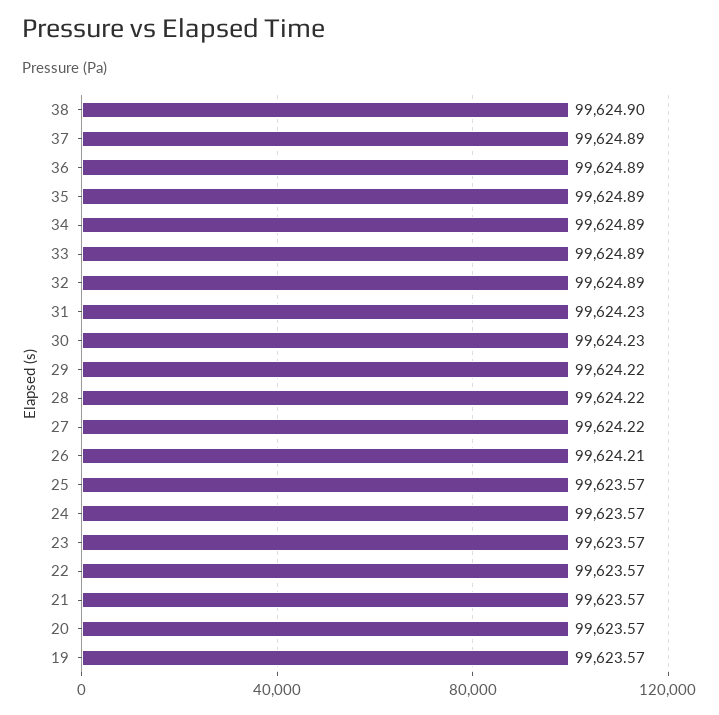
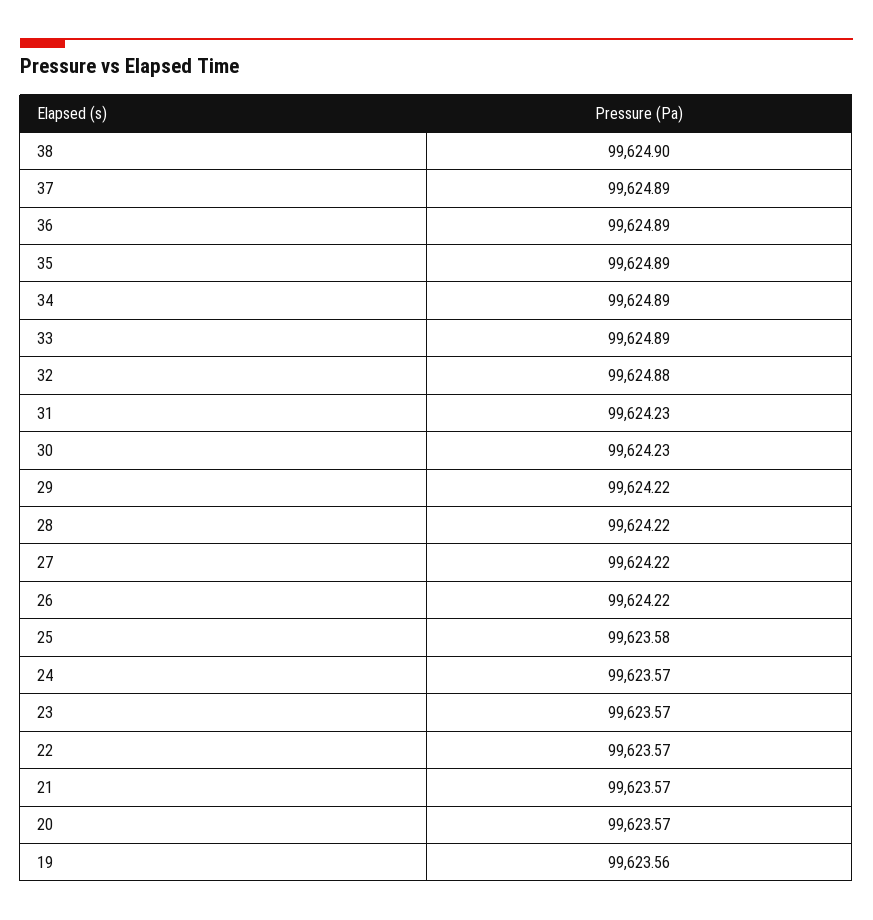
32: 99624.89 -> 99624.88
26: 99624.21 -> 99624.22
25: 99623.57 -> 99623.58
19: 99623.57 -> 99623.56

